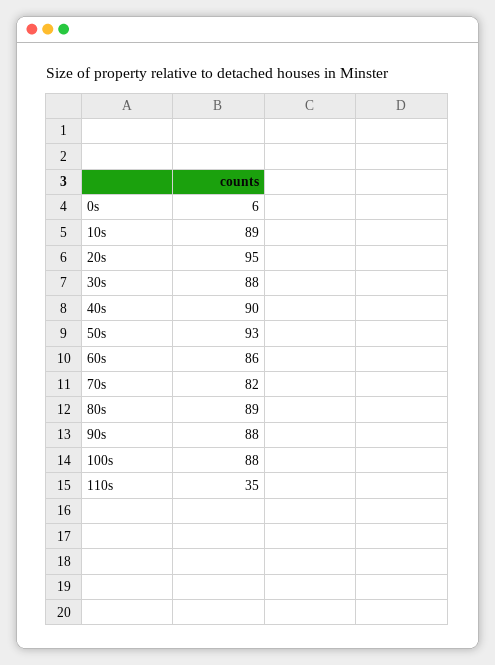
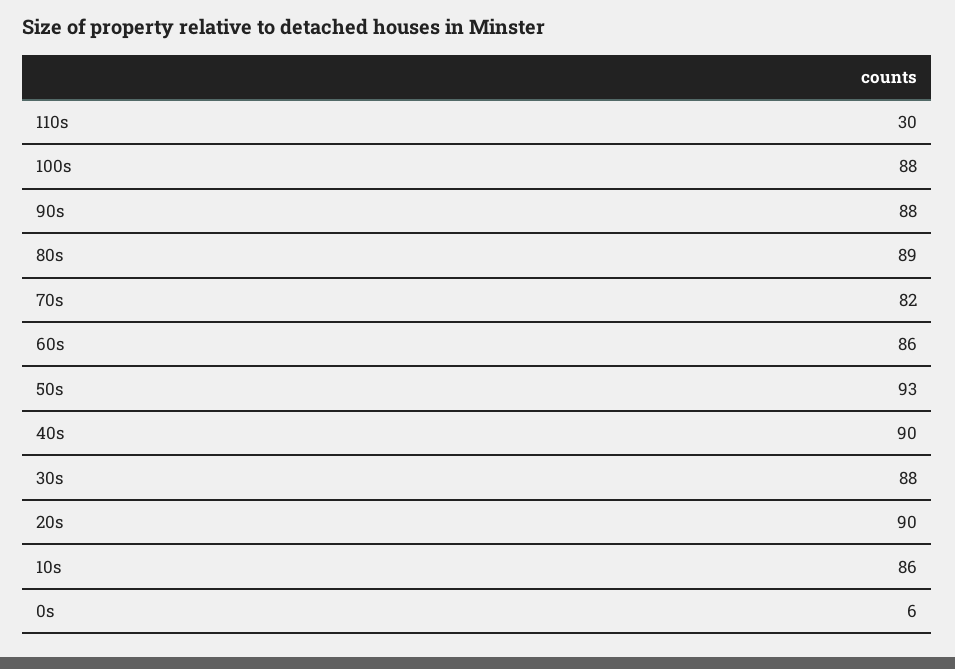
10s: 89 -> 86
20s: 95 -> 90
110s: 35 -> 30

